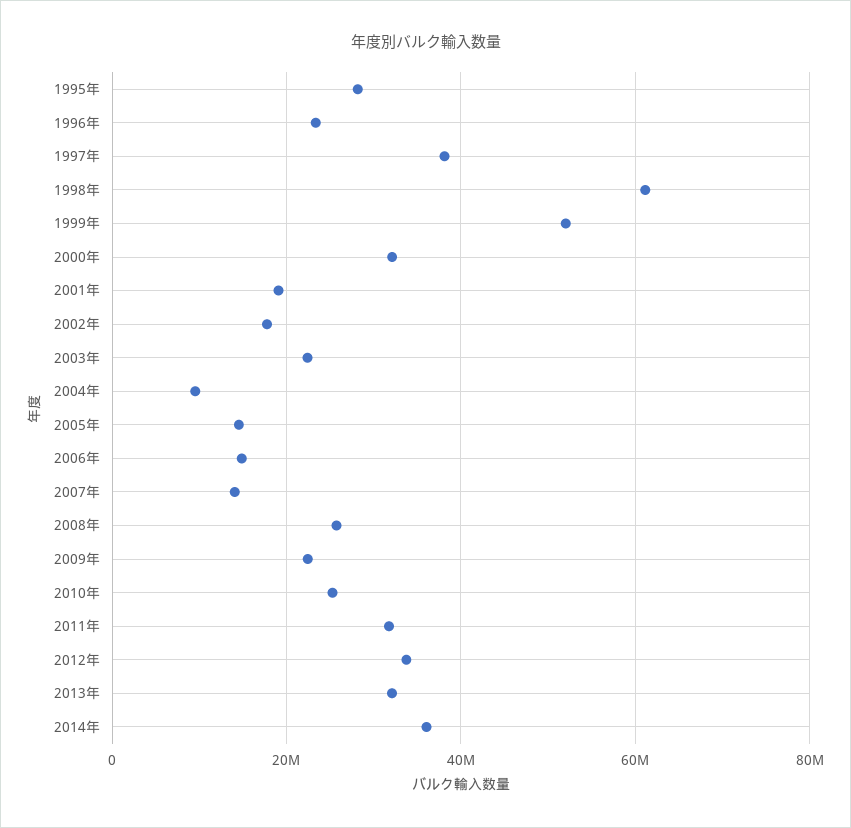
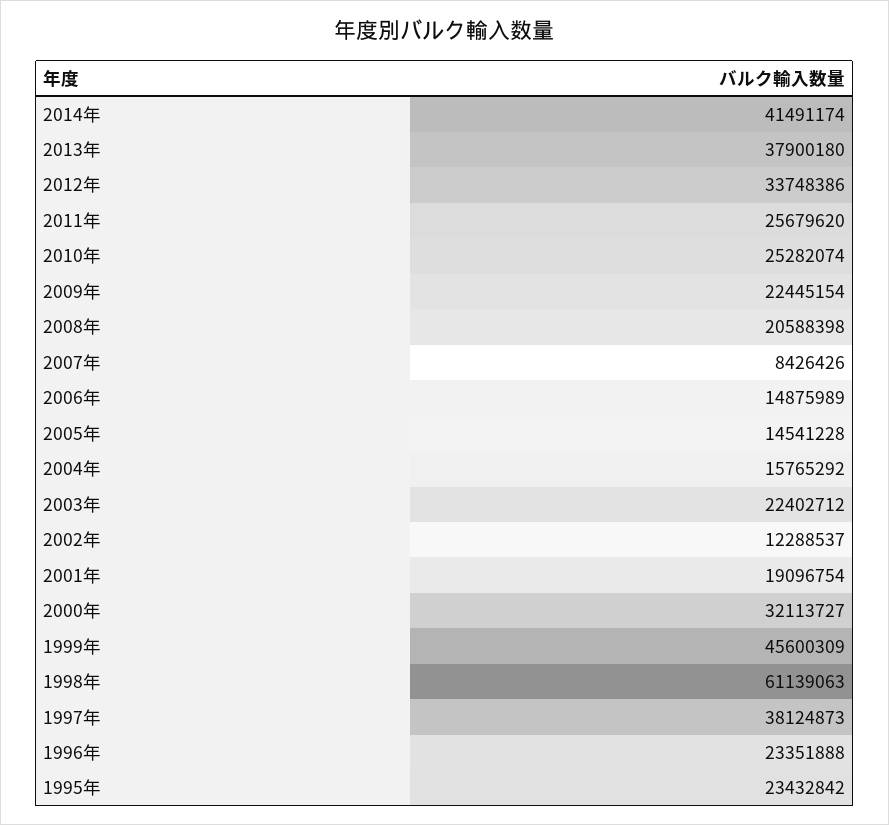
1995年: 28000000 -> 23432842
1999年: 52000000 -> 45600309
2002年: 18000000 -> 12288537
2004年: 10000000 -> 15765292
2007年: 14000000 -> 8426426
2008年: 26000000 -> 20588398
2011年: 32000000 -> 25679620
2013年: 32000000 -> 37900180
2014年: 36000000 -> 41491174

